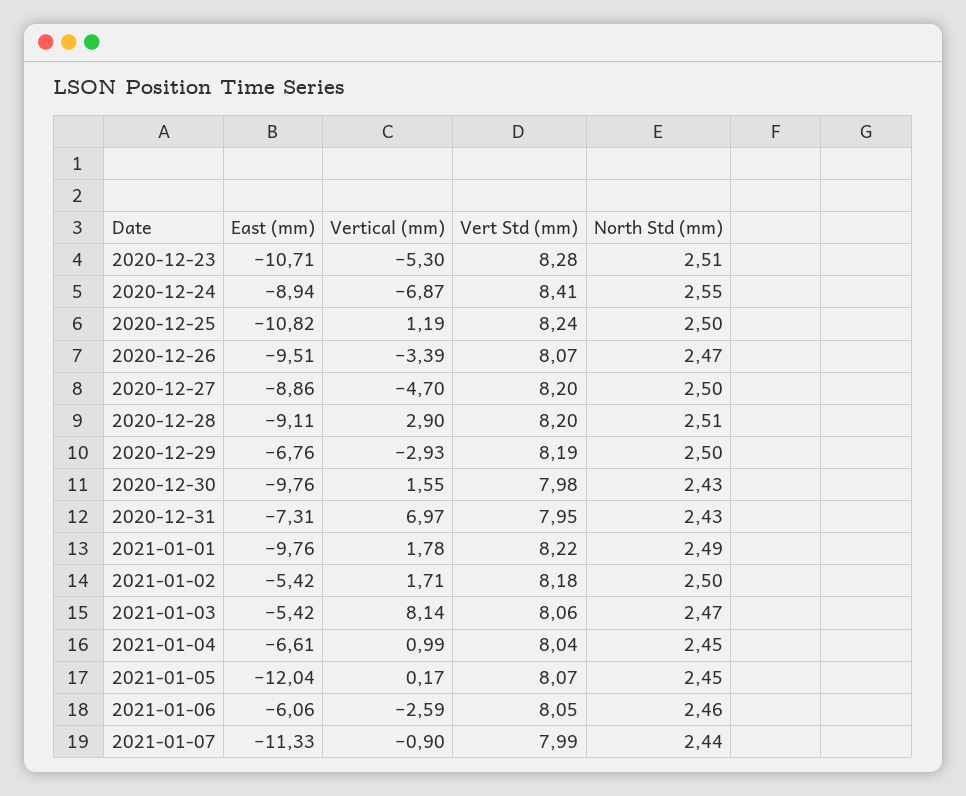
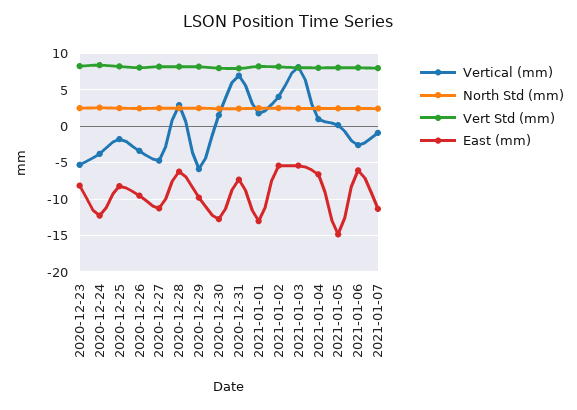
East (mm), 2020-12-23: -10.71 -> -8
East (mm), 2020-12-24: -8.94 -> -12
Vertical (mm), 2020-12-24: -6.87 -> -4
East (mm), 2020-12-25: -10.82 -> -8
Vertical (mm), 2020-12-25: 1.19 -> -2
East (mm), 2020-12-27: -8.86 -> -11
East (mm), 2020-12-28: -9.11 -> -6
East (mm), 2020-12-29: -6.76 -> -10
Vertical (mm), 2020-12-29: -2.93 -> -6
East (mm), 2020-12-30: -9.76 -> -13
East (mm), 2021-01-01: -9.76 -> -13
Vertical (mm), 2021-01-02: 1.71 -> 4
East (mm), 2021-01-05: -12.04 -> -15

